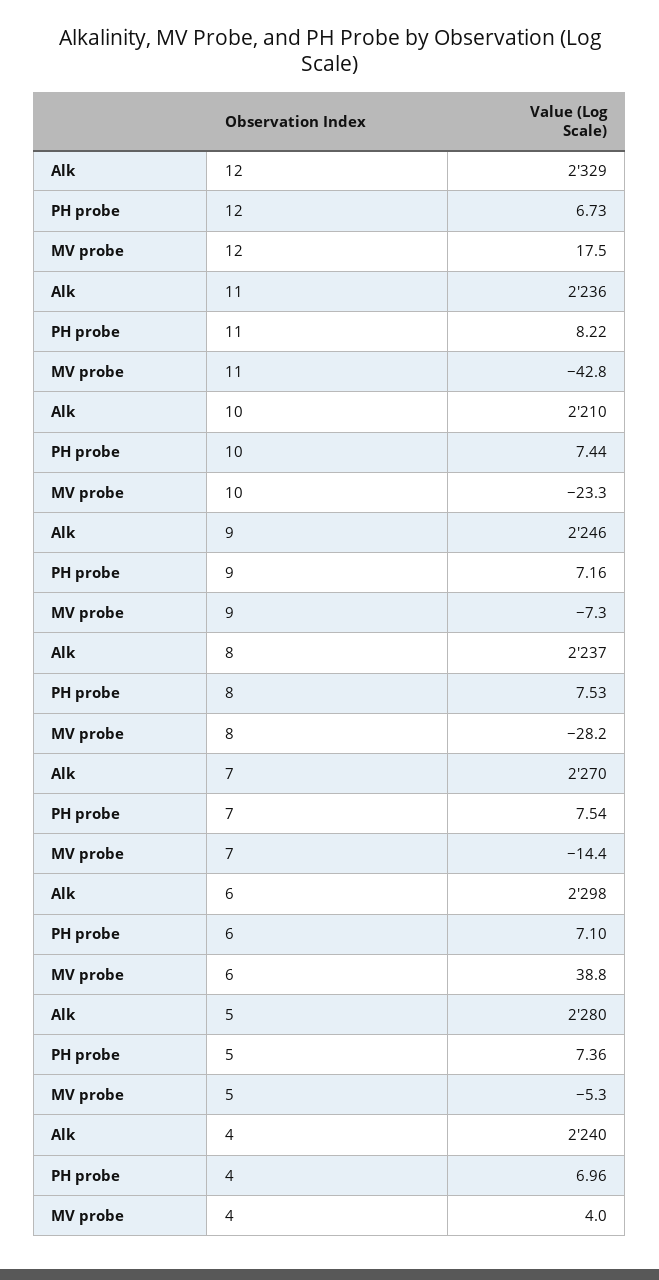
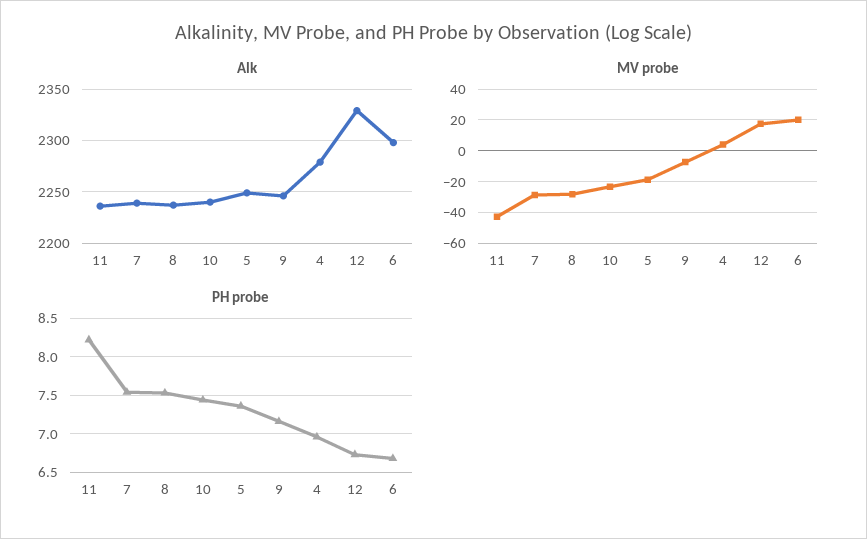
Alk, 10: 2210 -> 2240
Alk, 7: 2270 -> 2240
MV probe, 7: -14.4 -> -30
PH probe, 6: 7.1 -> 6.7
MV probe, 6: 38.8 -> 20
Alk, 5: 2280 -> 2250
MV probe, 5: -5.3 -> -20
Alk, 4: 2240 -> 2280

